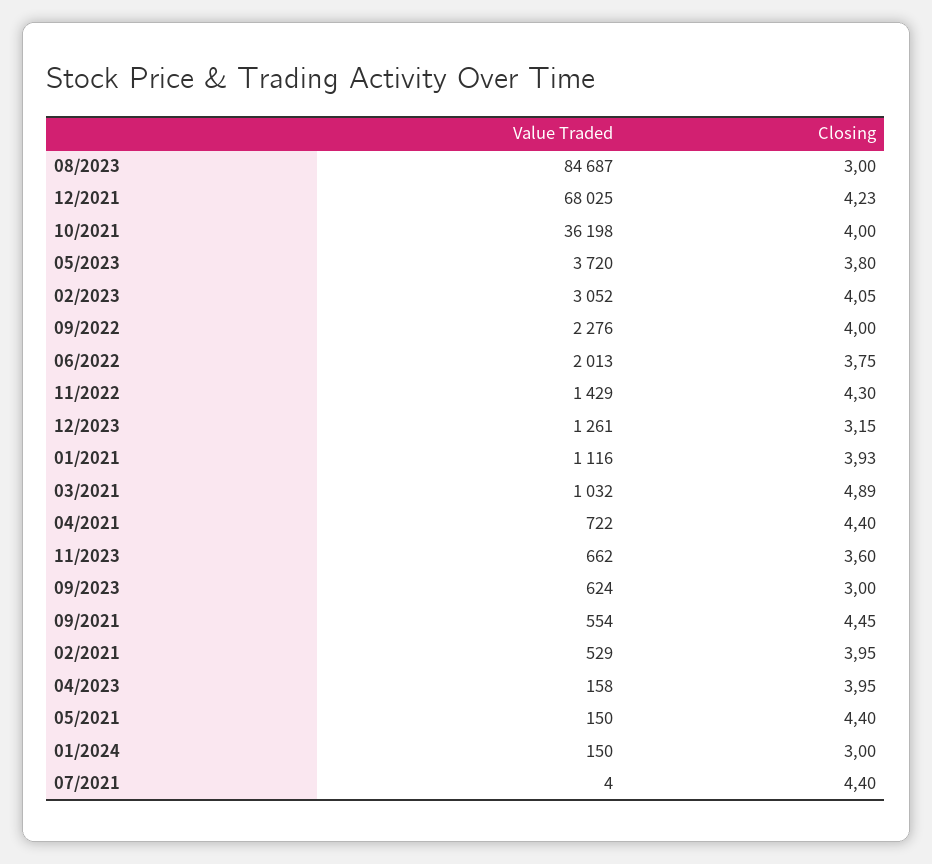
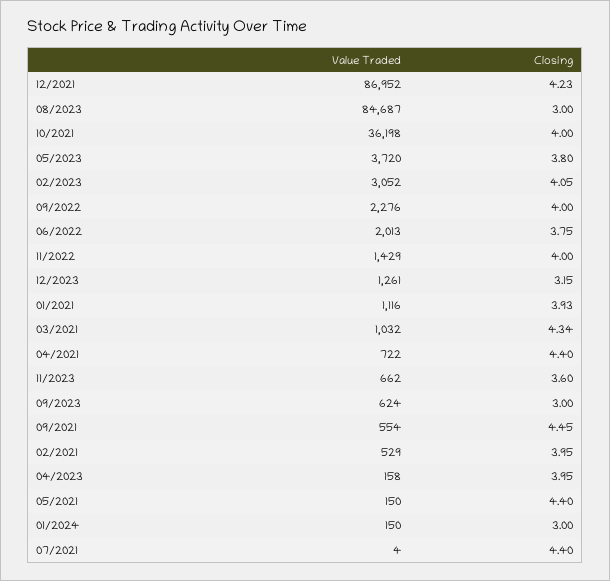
Value Traded, 12/2021: 68025 -> 86952
Closing, 11/2022: 4.3 -> 4
Closing, 03/2021: 4.89 -> 4.34

